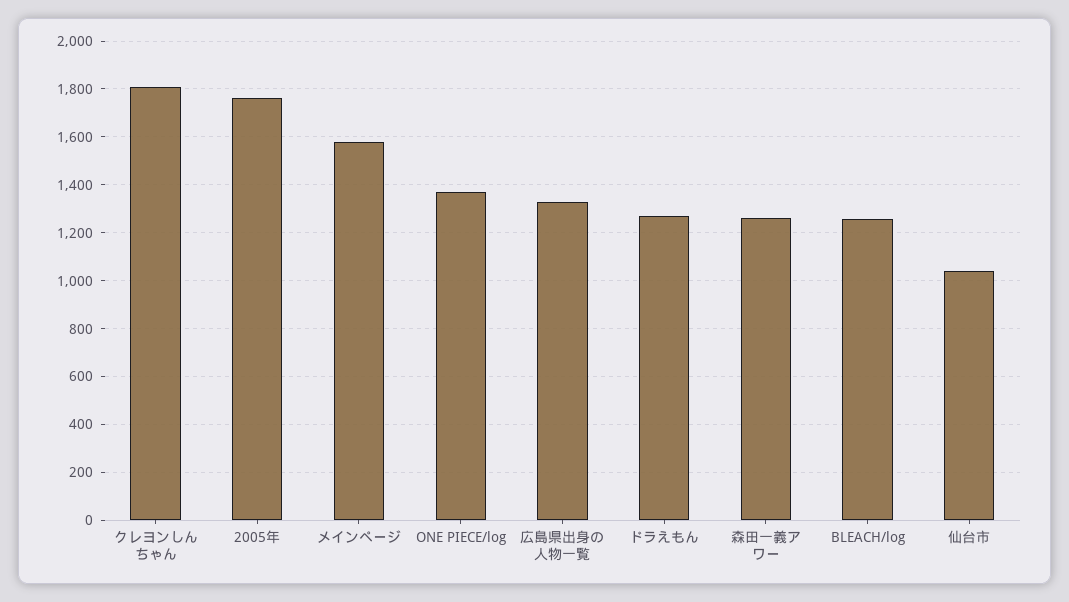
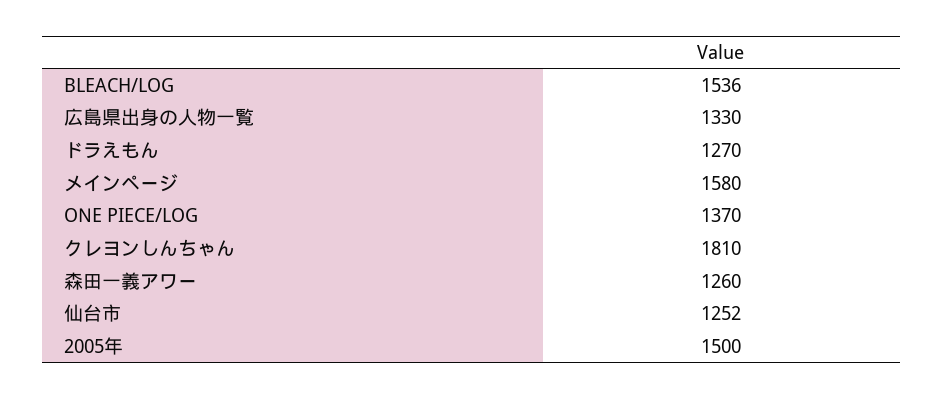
2005年: 1750 -> 1500
BLEACH/log: 1250 -> 1536
仙台市: 1050 -> 1252

